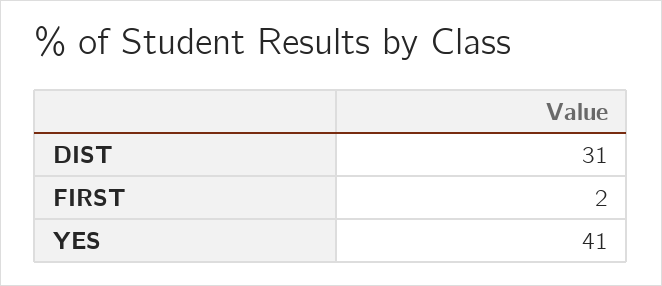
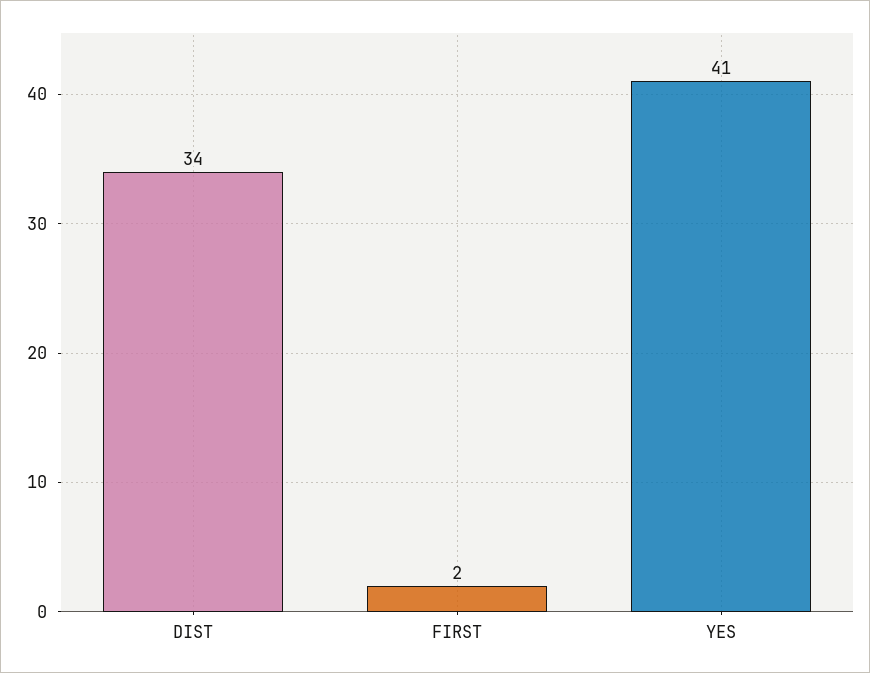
DIST: 31 -> 34

